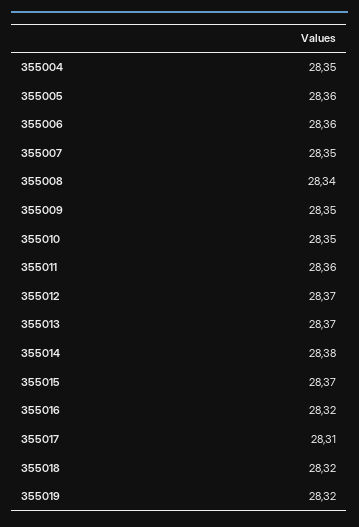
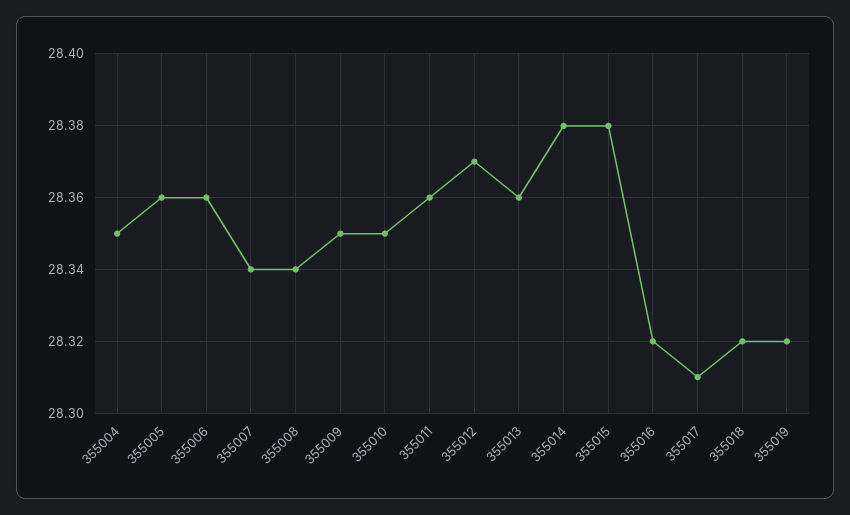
355007: 28.35 -> 28.34
355013: 28.37 -> 28.36
355015: 28.37 -> 28.38

